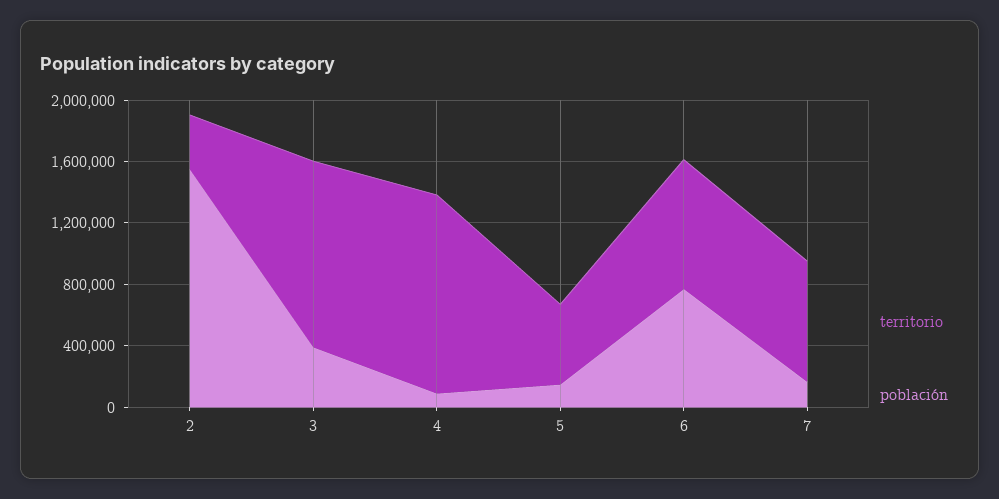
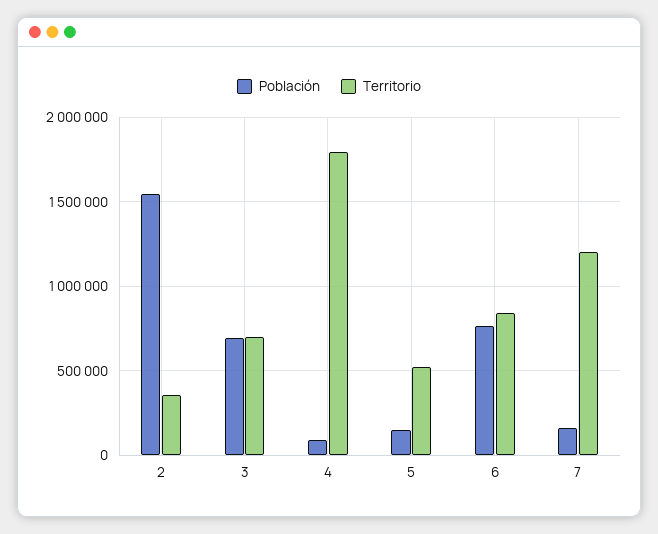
territorio, 3: 1200000 -> 700000
población, 3: 400000 -> 700000
territorio, 4: 1300000 -> 1800000
territorio, 7: 800000 -> 1200000

